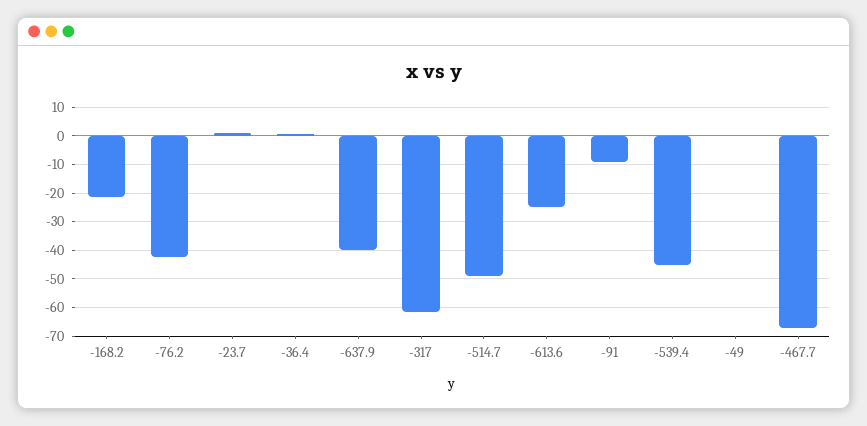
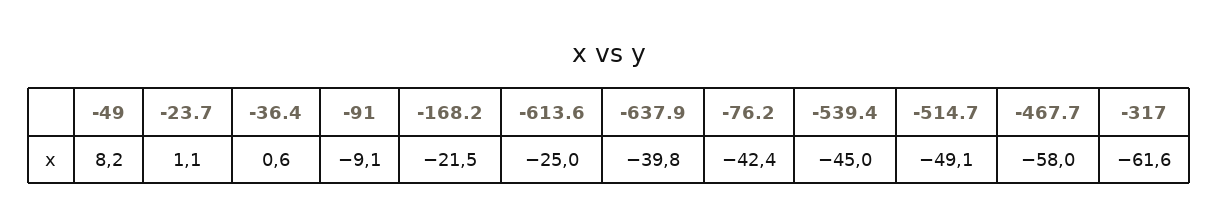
-49: 0 -> 8.2
-467.7: -67.5 -> -58

